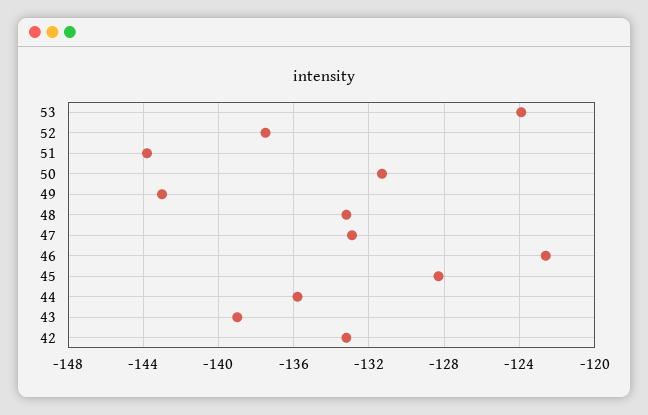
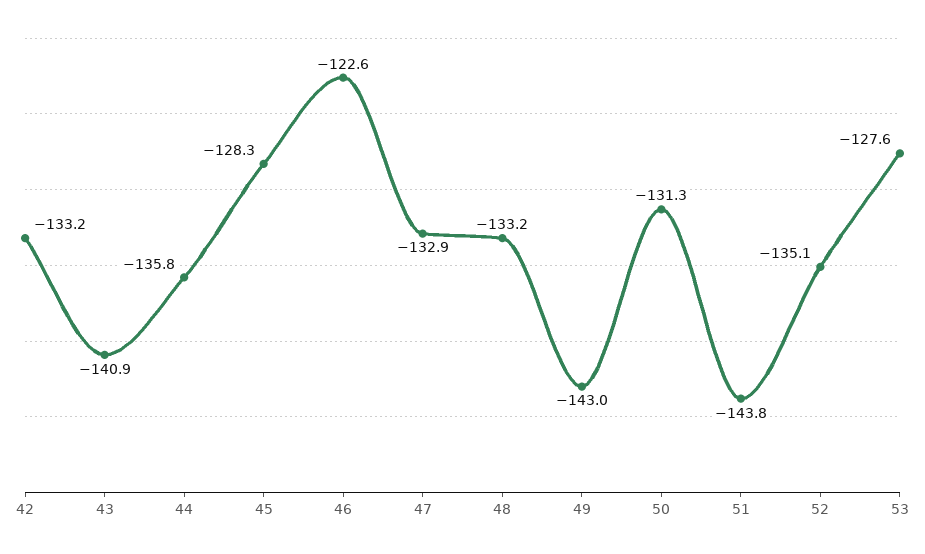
53: -124 -> -127.6
52: -137.5 -> -135.1
43: -139 -> -140.9

